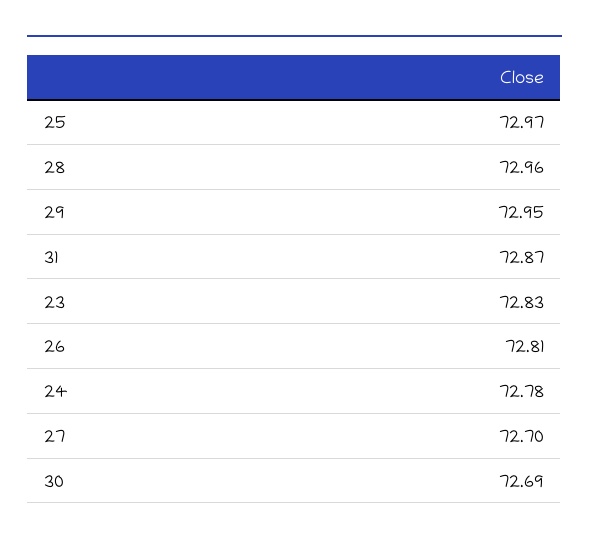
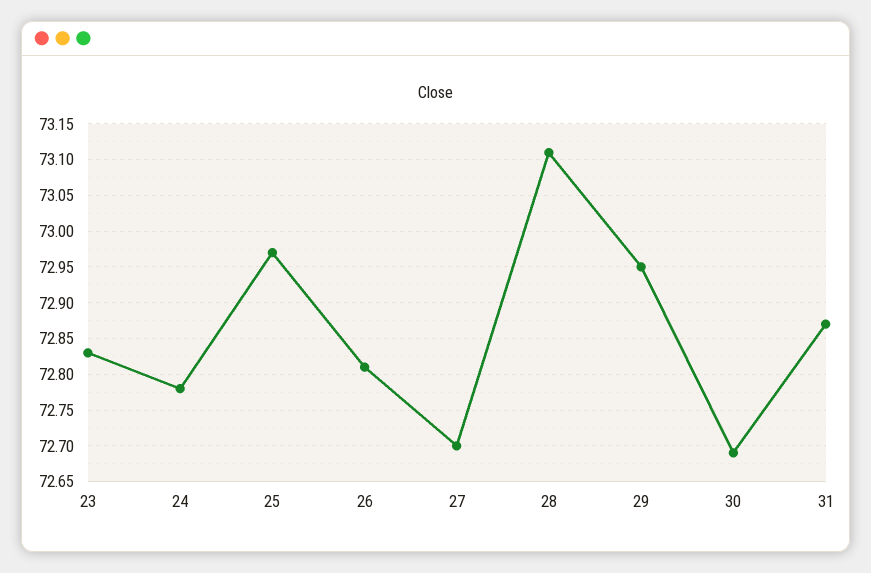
28: 72.96 -> 73.11

